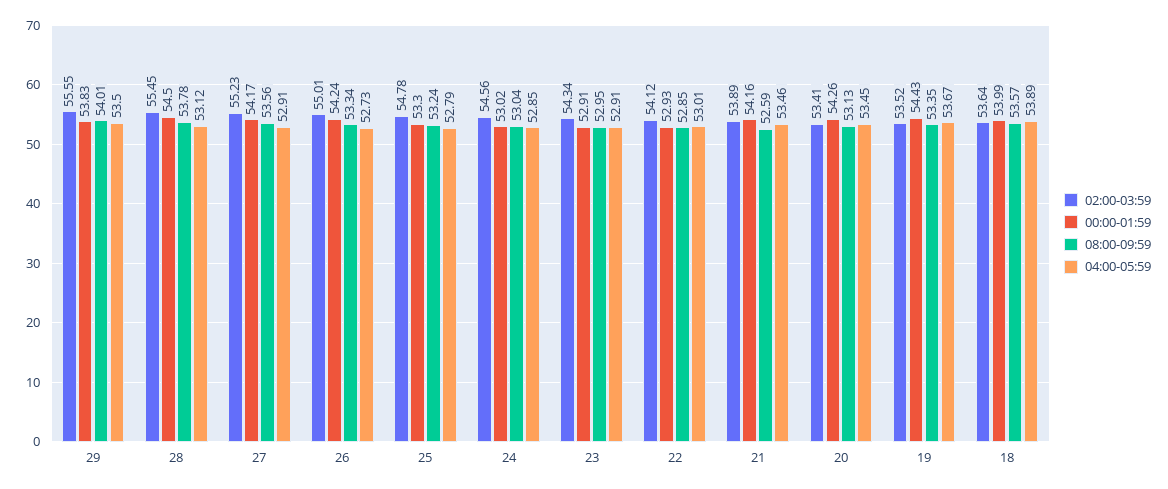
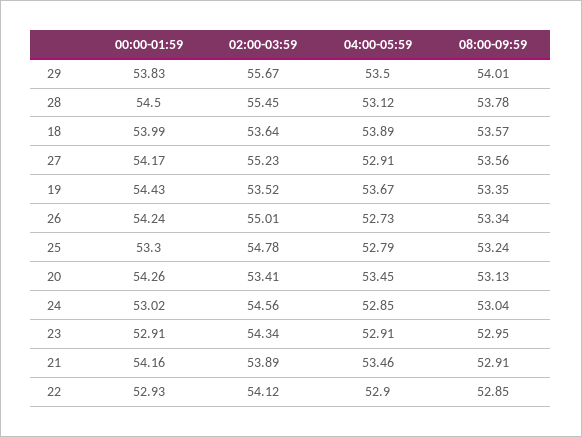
02:00-03:59, 29: 55.55 -> 55.67
04:00-05:59, 22: 53.01 -> 52.9
08:00-09:59, 21: 52.59 -> 52.91

